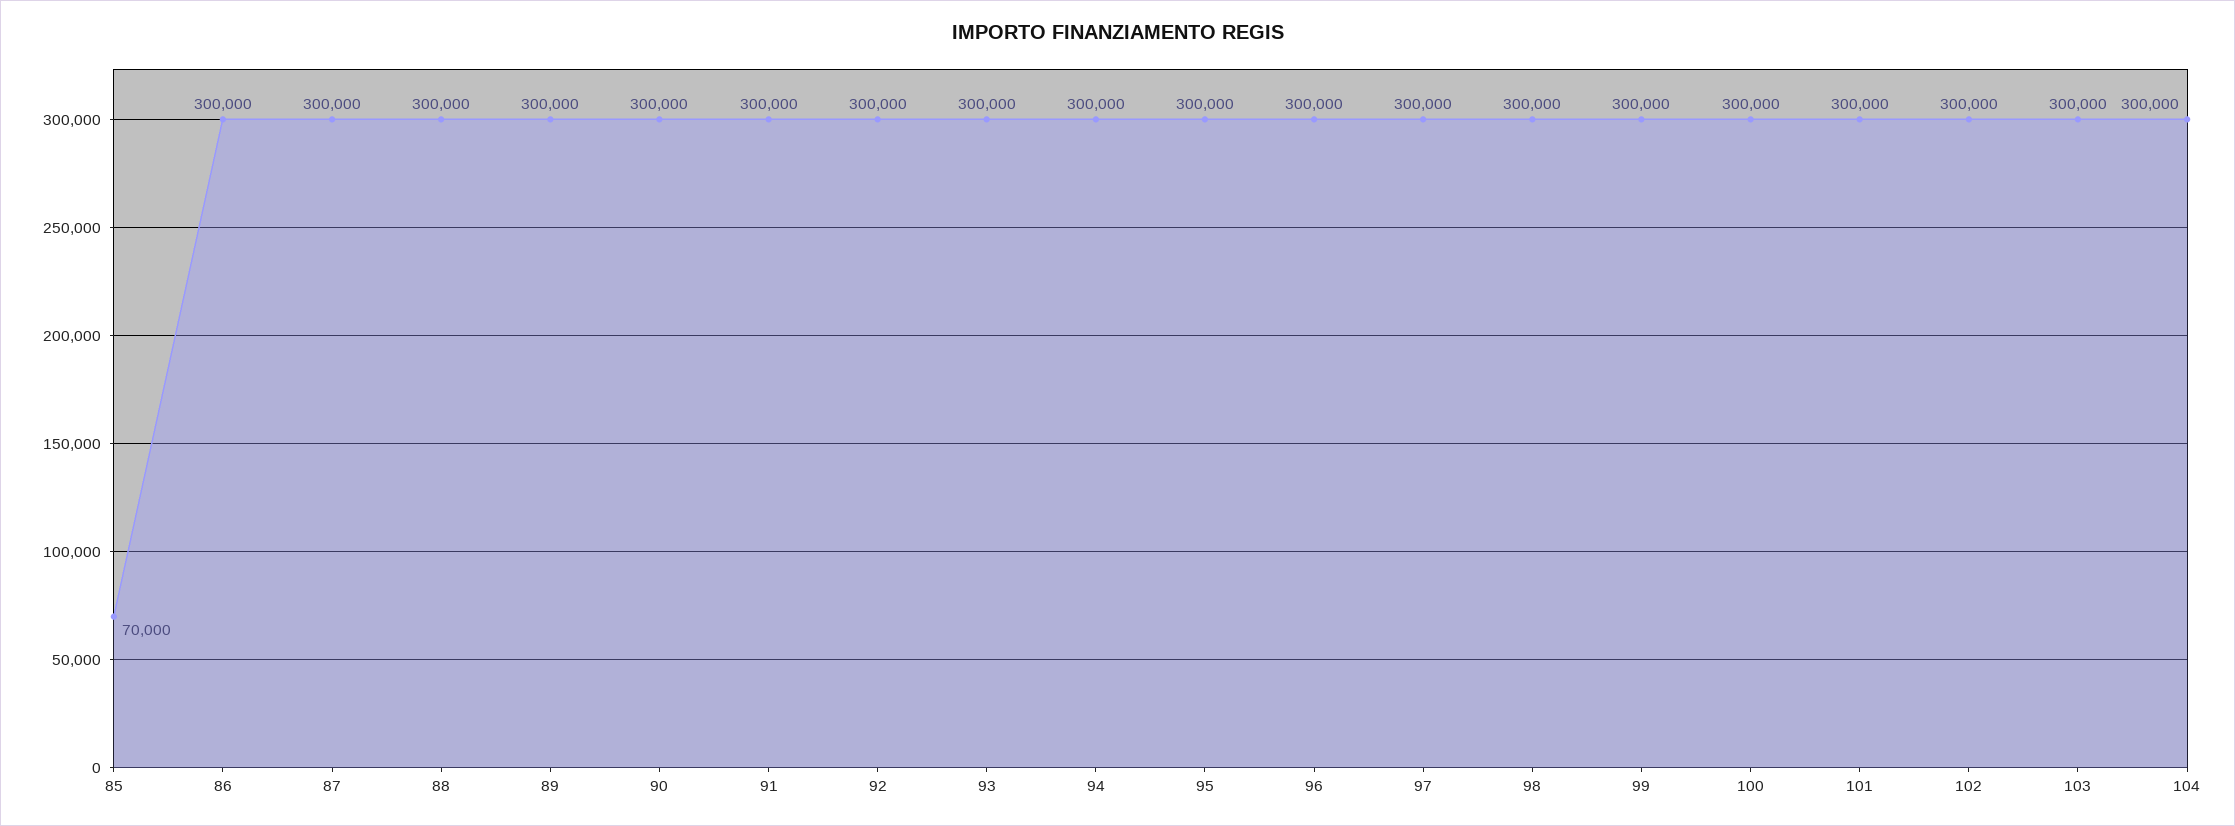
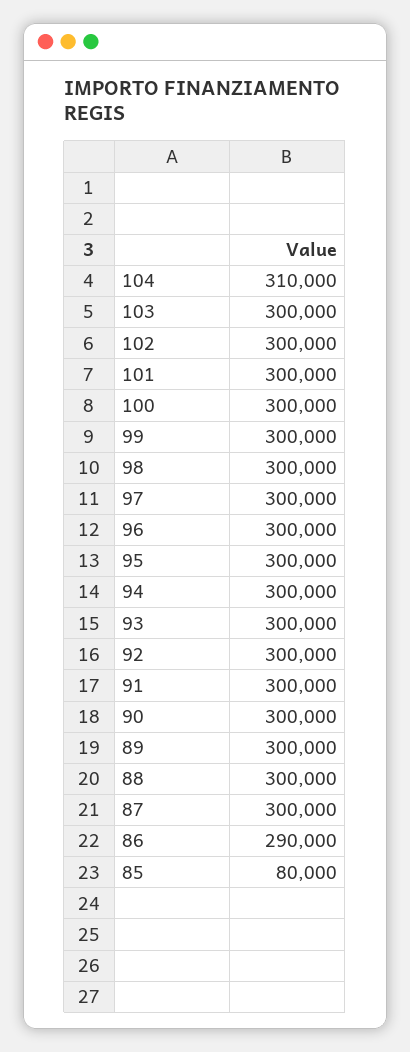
85: 70000 -> 80000
86: 300000 -> 290000
104: 300000 -> 310000

